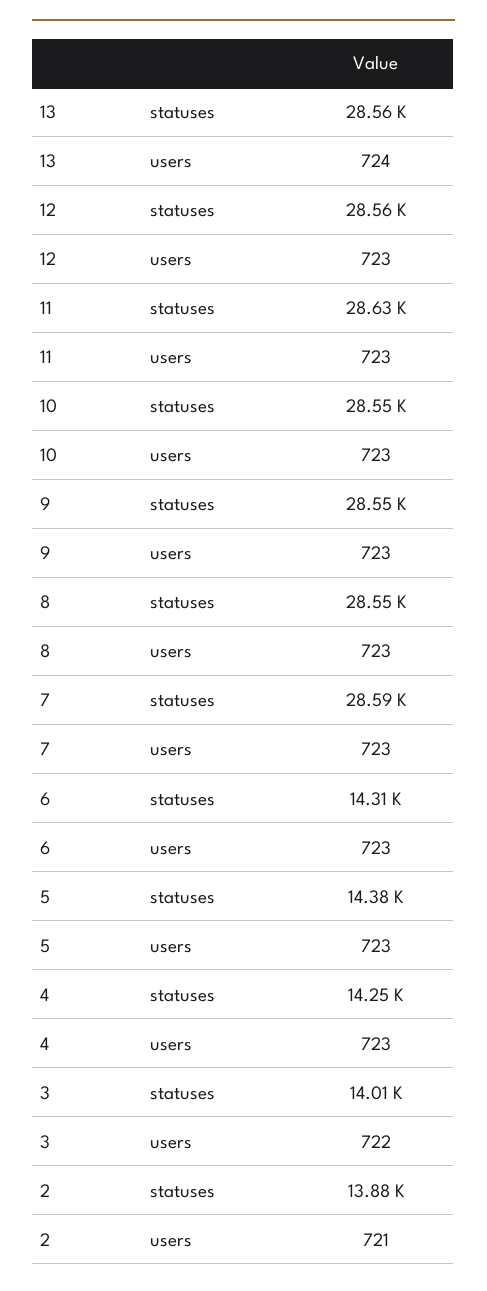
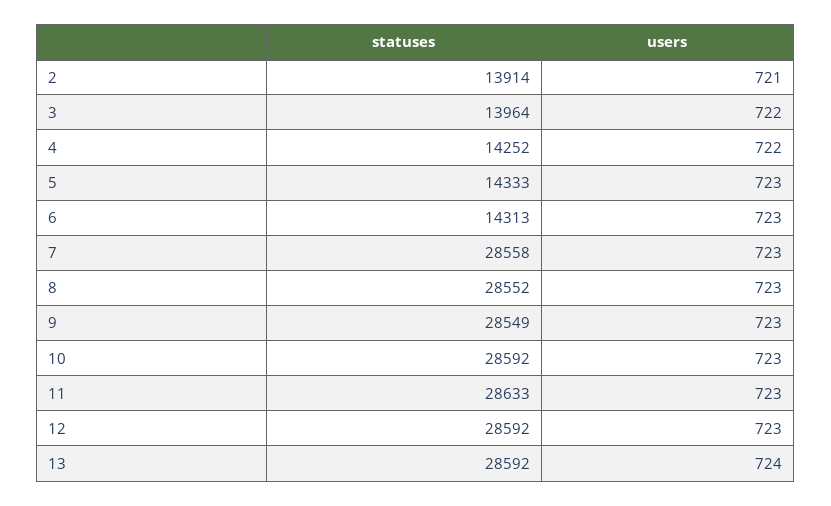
13, statuses: 28560 -> 28592
12, statuses: 28560 -> 28592
10, statuses: 28550 -> 28592
7, statuses: 28590 -> 28558
5, statuses: 14380 -> 14333
4, users: 723 -> 722
3, statuses: 14010 -> 13964
2, statuses: 13880 -> 13914

